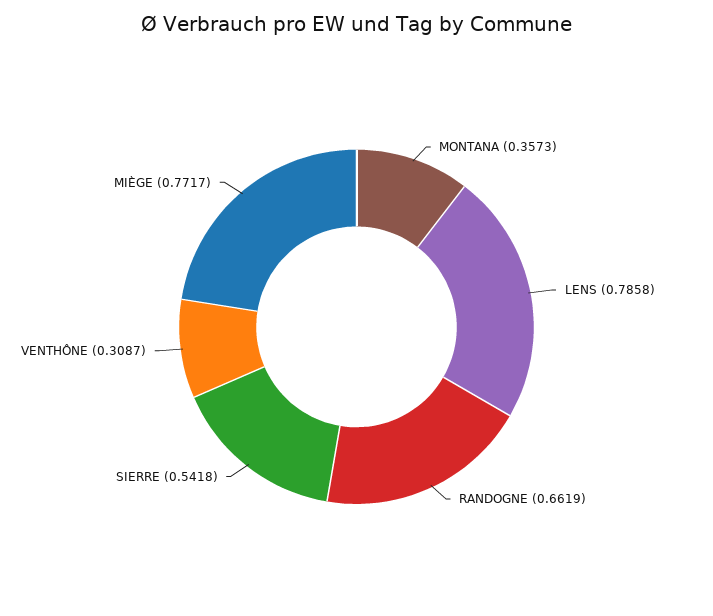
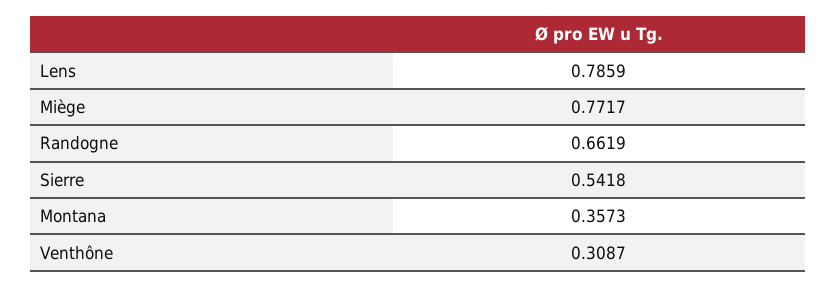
LENS: 0.7858 -> 0.7859

